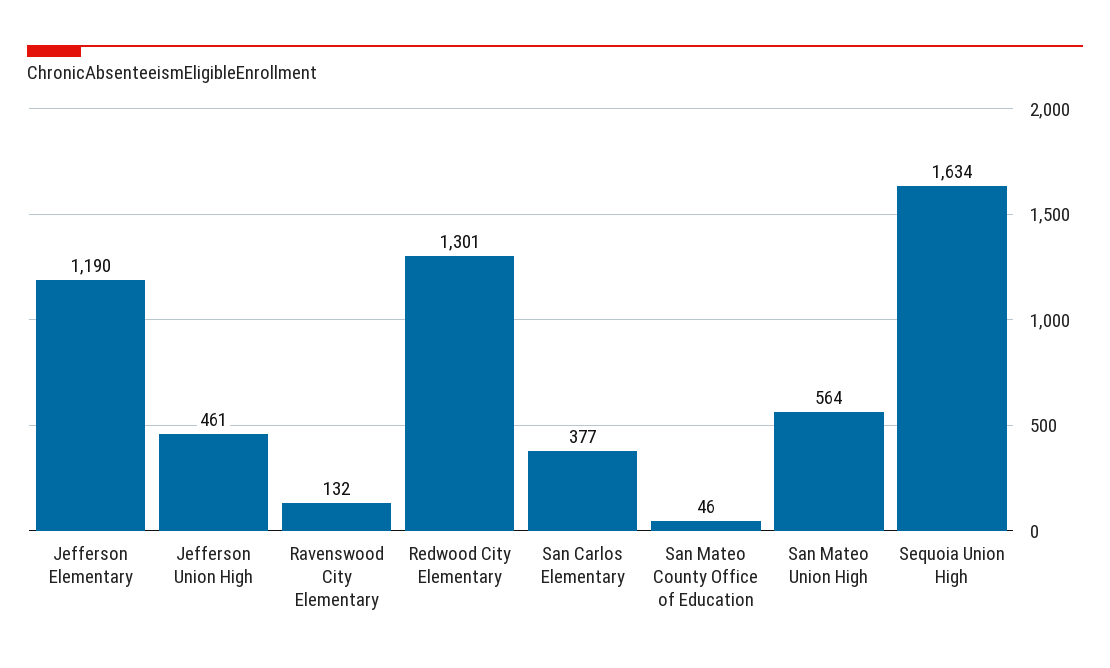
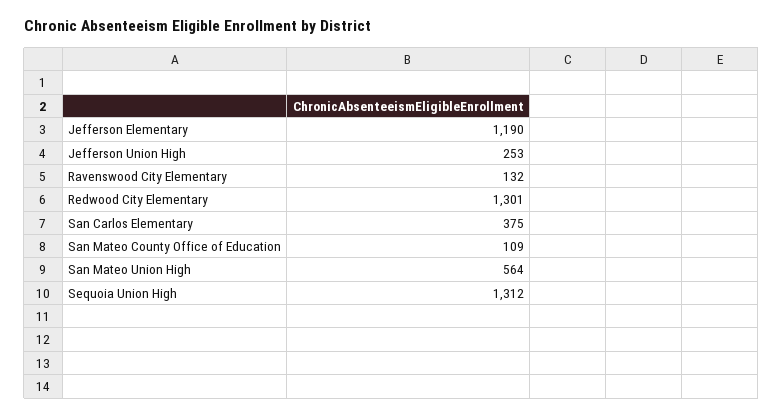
Jefferson Union High: 461 -> 253
San Carlos Elementary: 377 -> 375
San Mateo County Office of Education: 46 -> 109
Sequoia Union High: 1634 -> 1312

